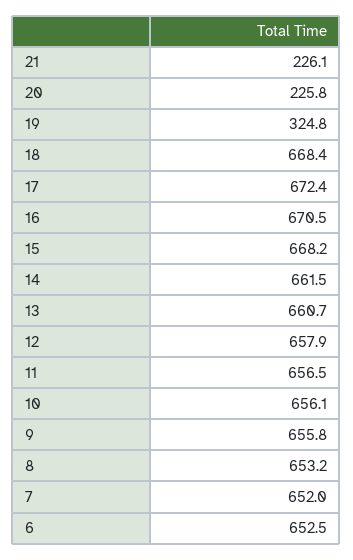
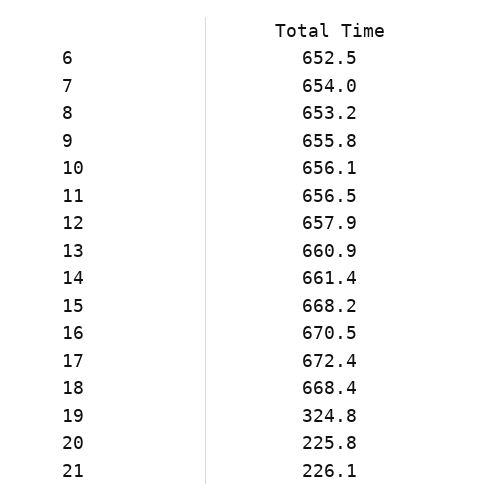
14: 661.5 -> 661.4
13: 660.7 -> 660.9
7: 652 -> 654

